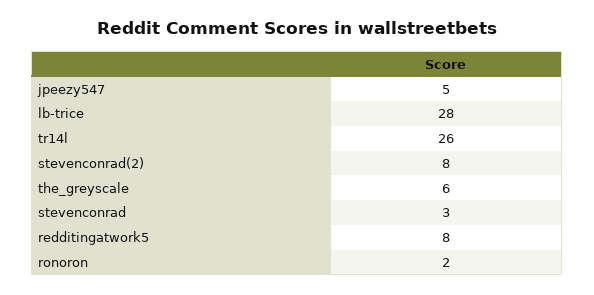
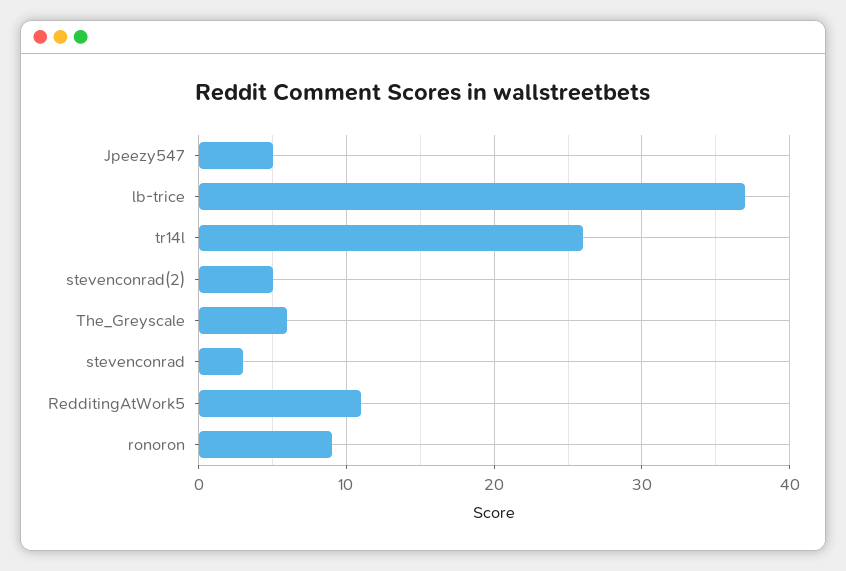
lb-trice: 28 -> 37
stevenconrad(2): 8 -> 5
redditingatwork5: 8 -> 11
ronoron: 2 -> 9

